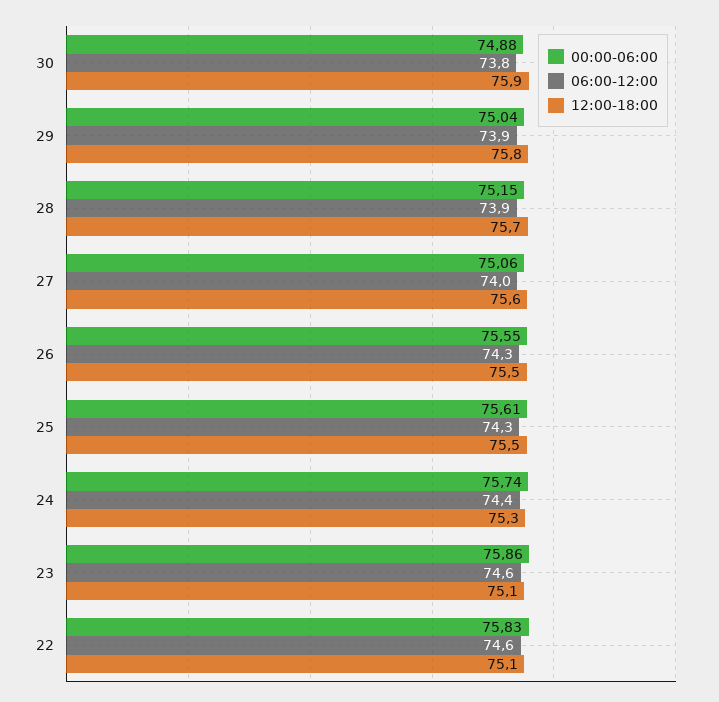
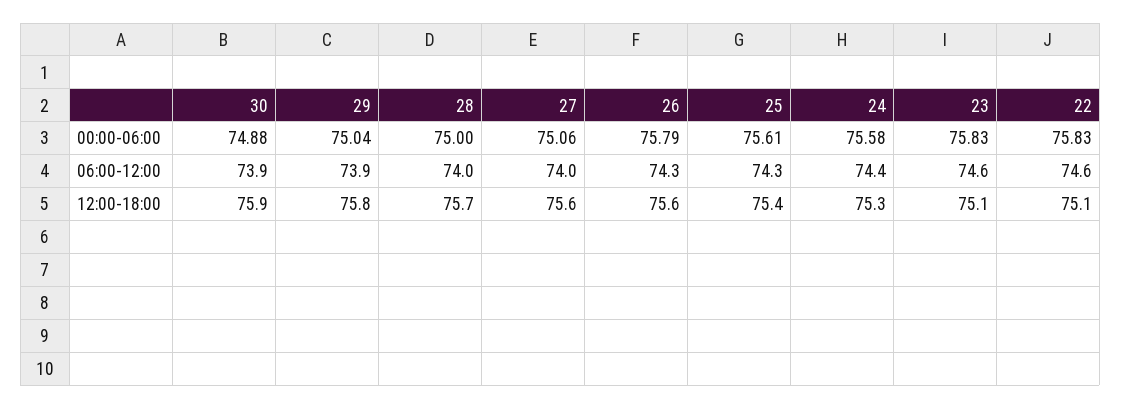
06:00-12:00, 30: 73.8 -> 73.9
00:00-06:00, 28: 75.15 -> 75
06:00-12:00, 28: 73.9 -> 74
00:00-06:00, 26: 75.55 -> 75.79
12:00-18:00, 26: 75.5 -> 75.6
12:00-18:00, 25: 75.5 -> 75.4
00:00-06:00, 24: 75.74 -> 75.58
00:00-06:00, 23: 75.86 -> 75.83

